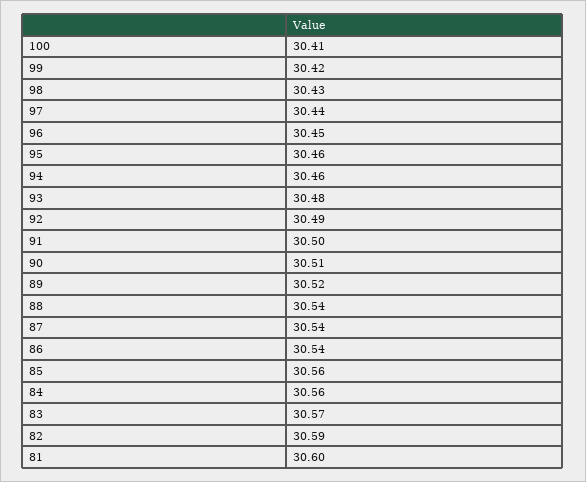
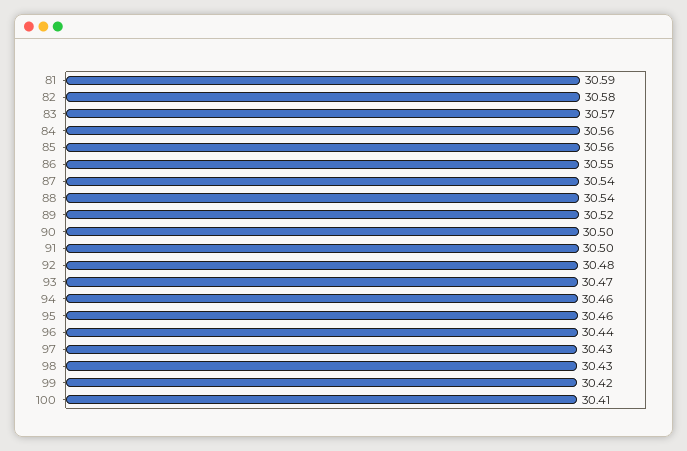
97: 30.44 -> 30.43
96: 30.45 -> 30.44
93: 30.48 -> 30.47
92: 30.49 -> 30.48
90: 30.51 -> 30.5
86: 30.54 -> 30.55
82: 30.59 -> 30.58
81: 30.6 -> 30.59

